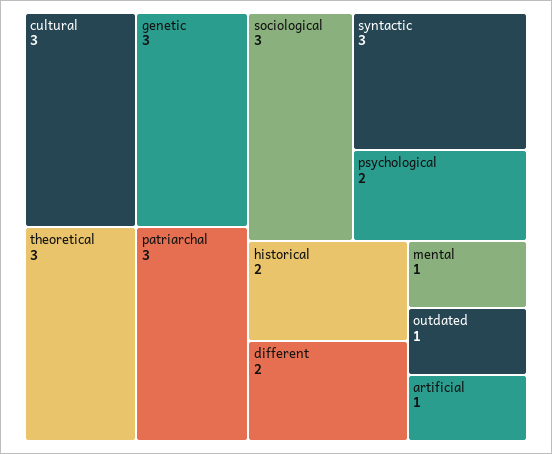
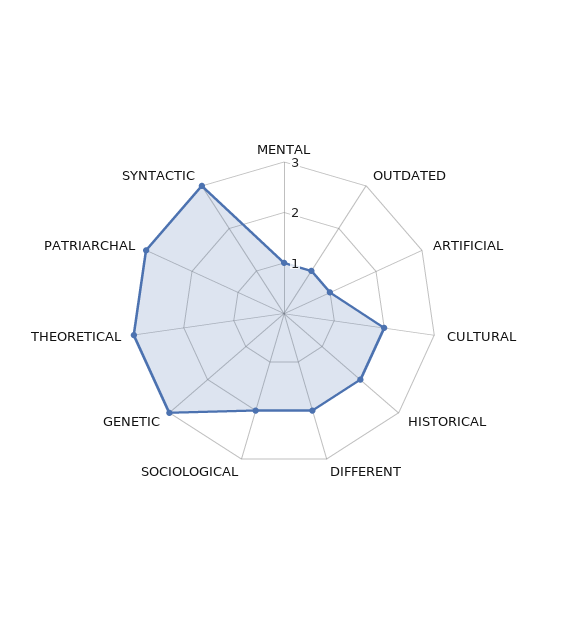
cultural: 3 -> 2
sociological: 3 -> 2
psychological: 2 -> none

